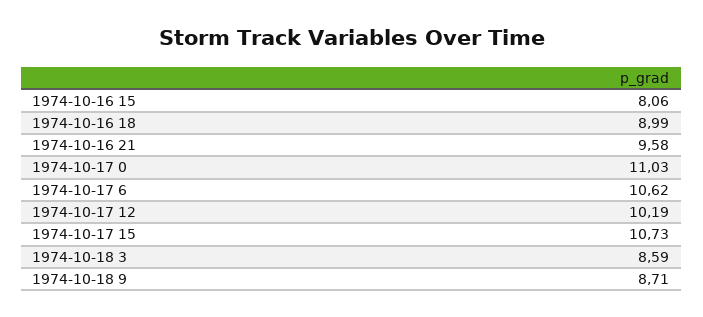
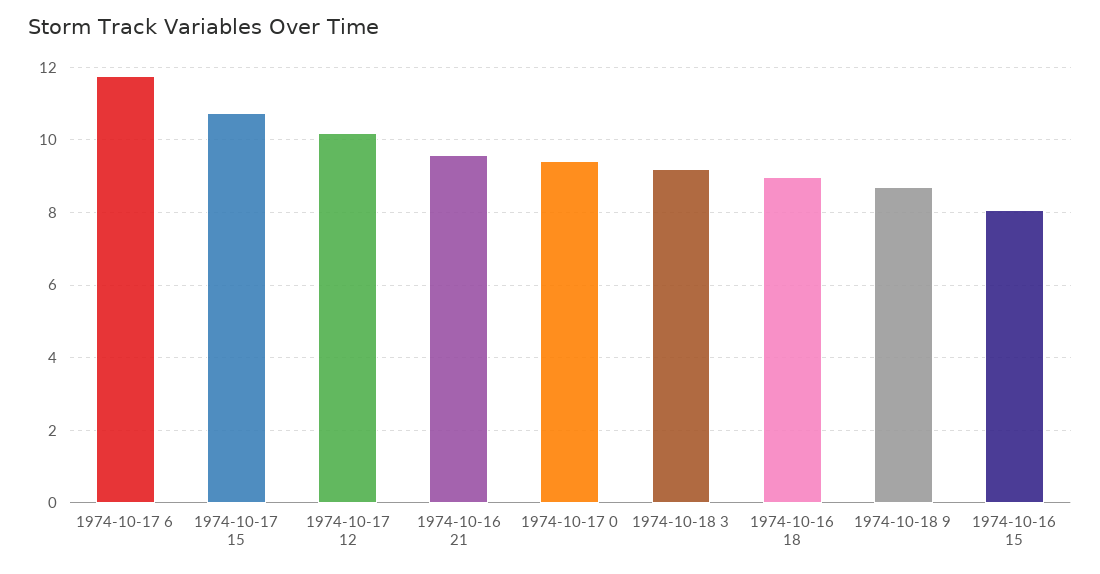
1974-10-17 0: 11.03 -> 9.4
1974-10-17 6: 10.62 -> 11.8
1974-10-18 3: 8.59 -> 9.2

